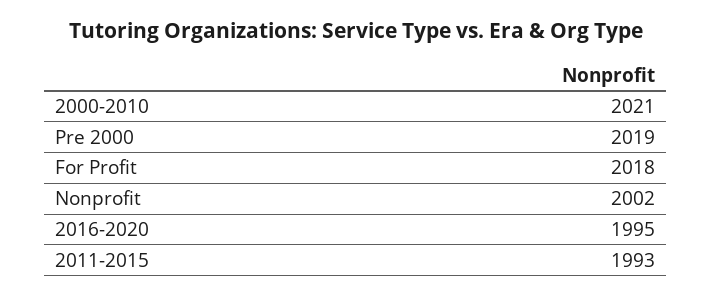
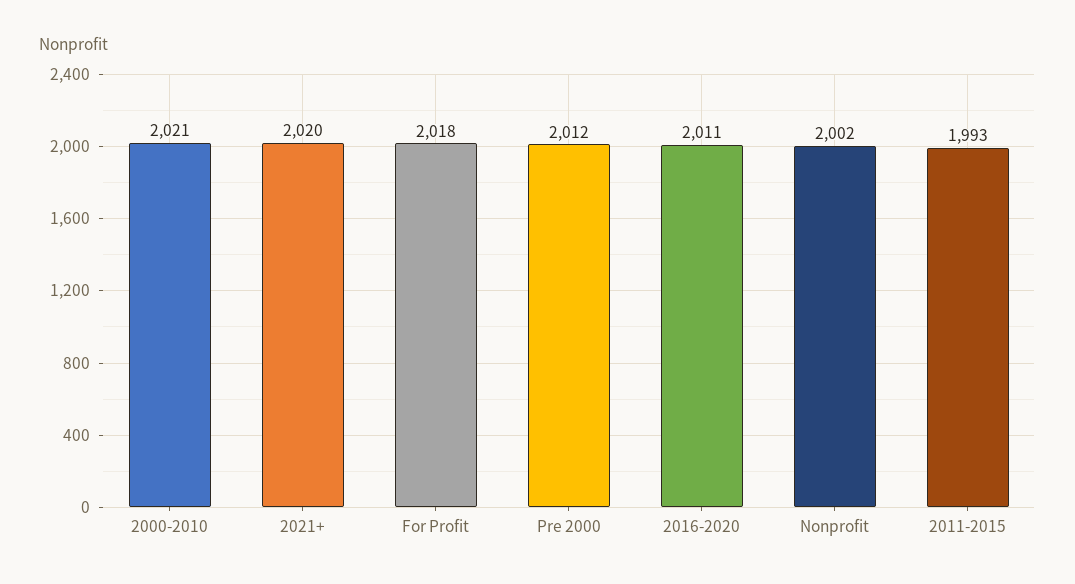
Pre 2000: 2019 -> 2012
2016-2020: 1995 -> 2011
2021+: none -> 2020

